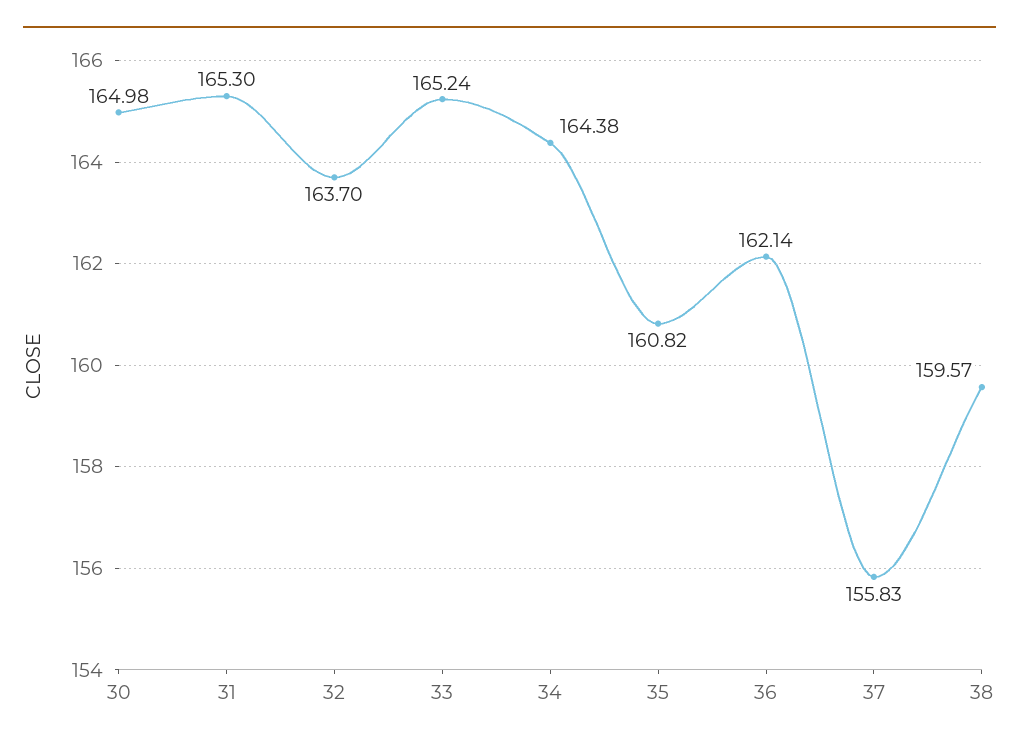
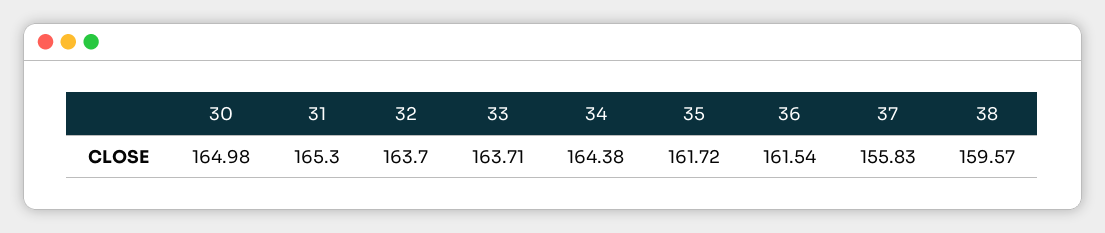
33: 165.24 -> 163.71
35: 160.82 -> 161.72
36: 162.14 -> 161.54

